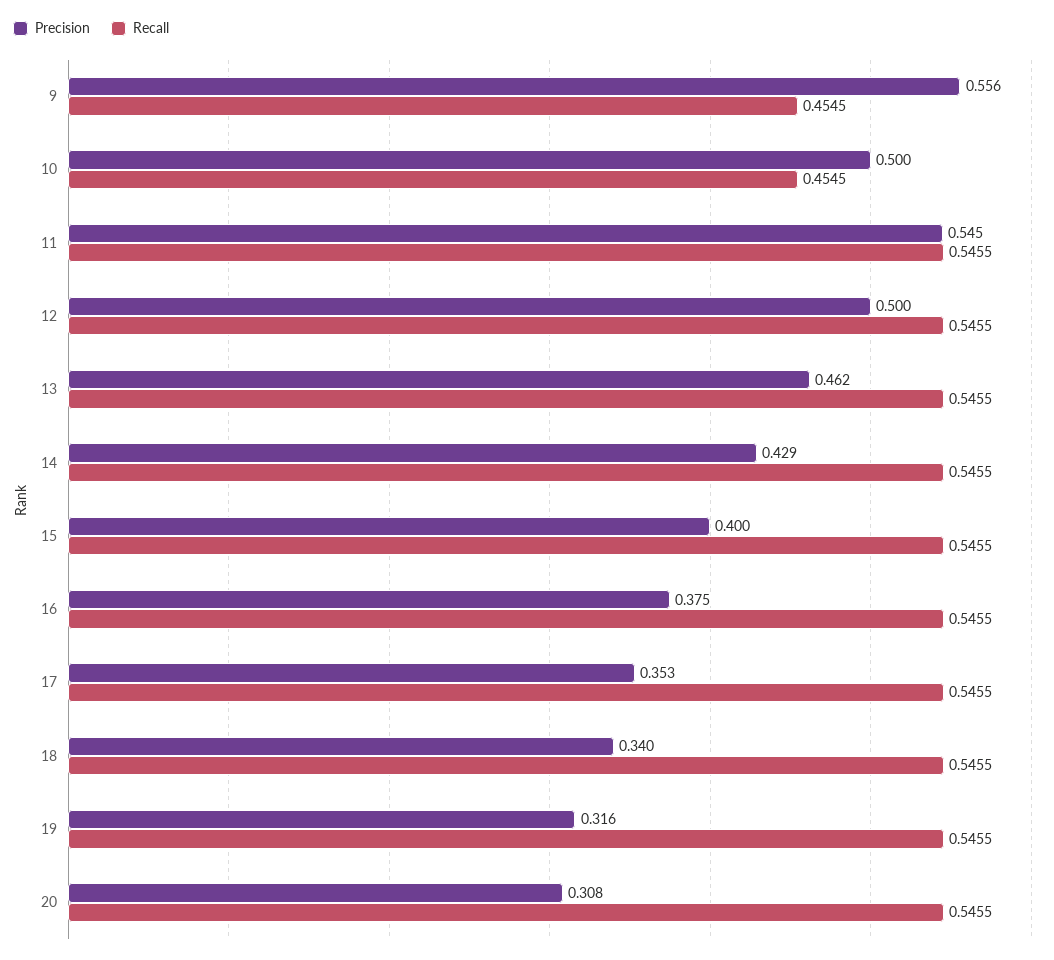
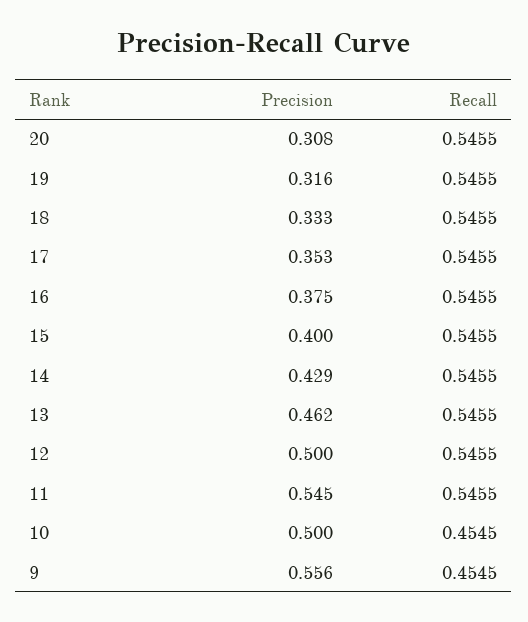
Precision, 18: 0.34 -> 0.333

